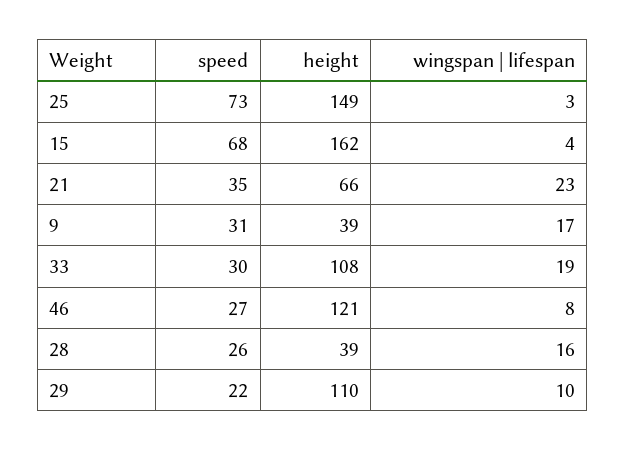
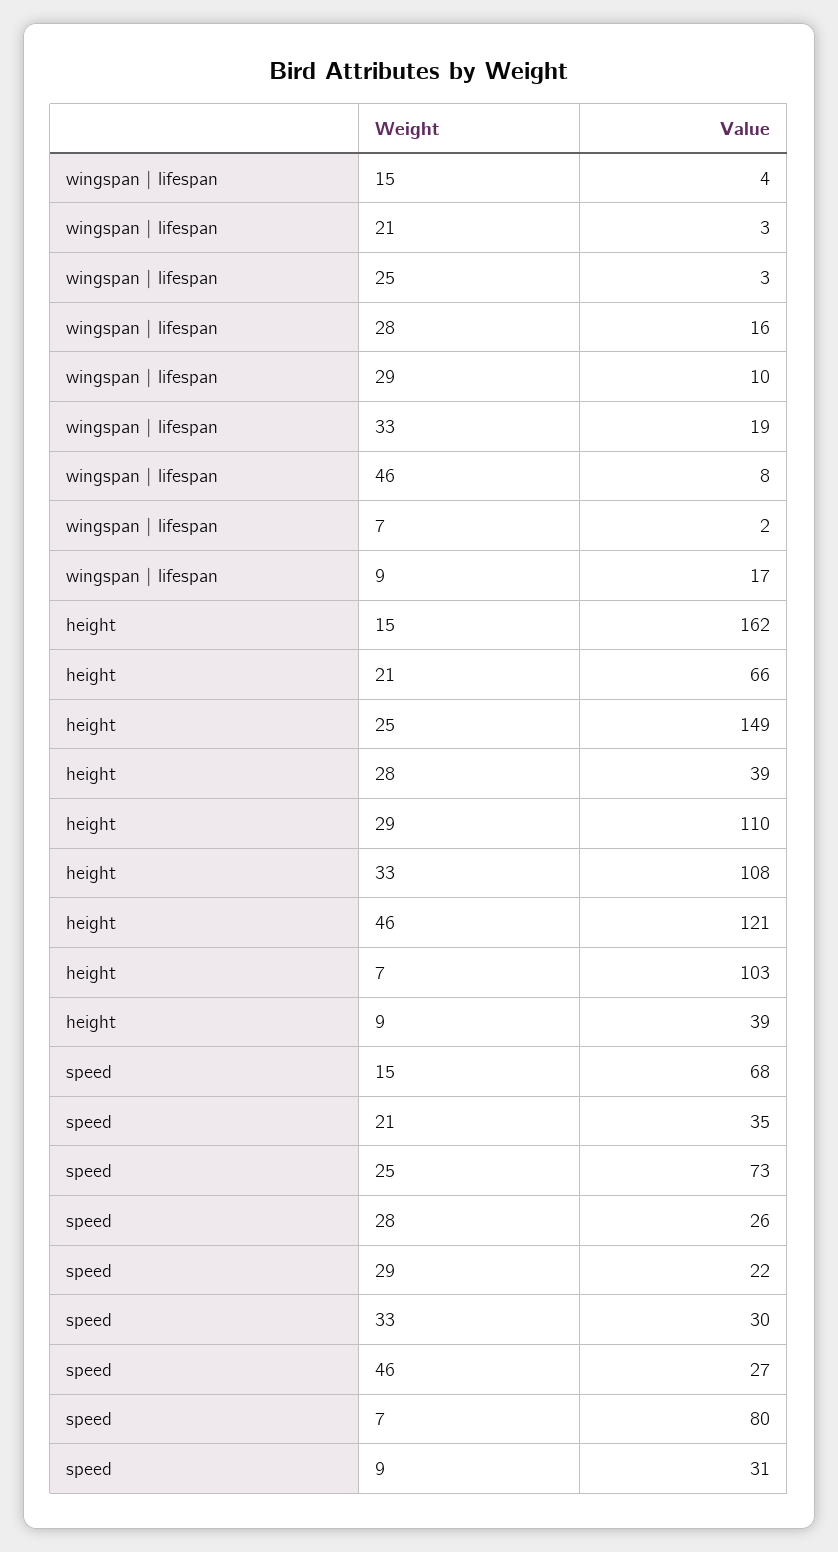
wingspan | lifespan, 21: 23 -> 3
wingspan | lifespan, 7: none -> 2
height, 7: none -> 103
speed, 7: none -> 80

